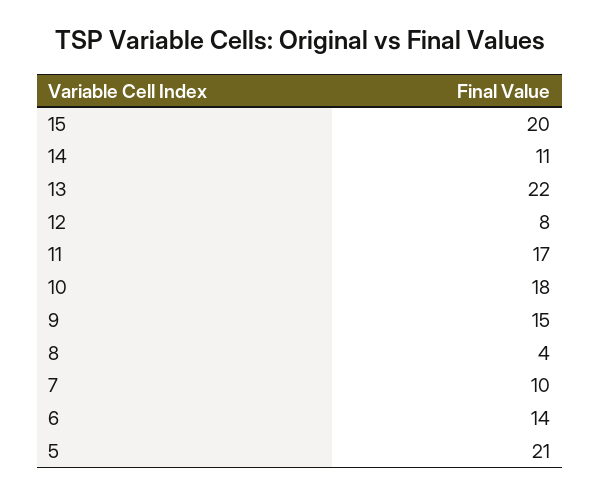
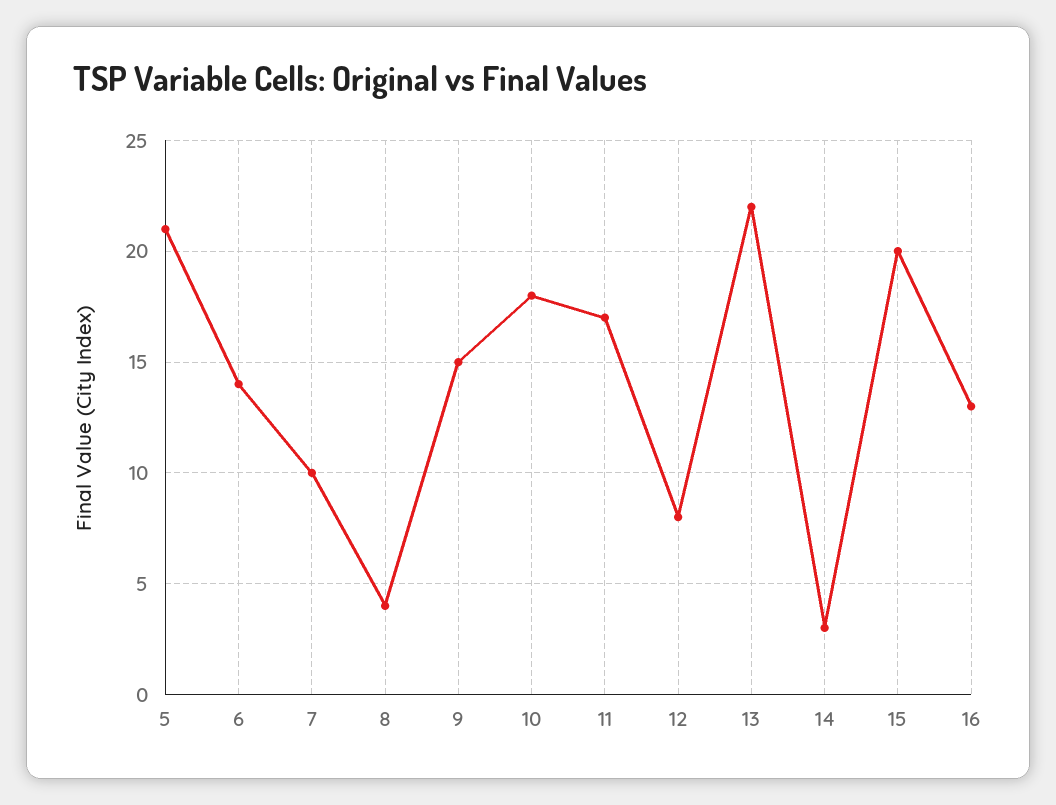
14: 11 -> 3
16: none -> 13

